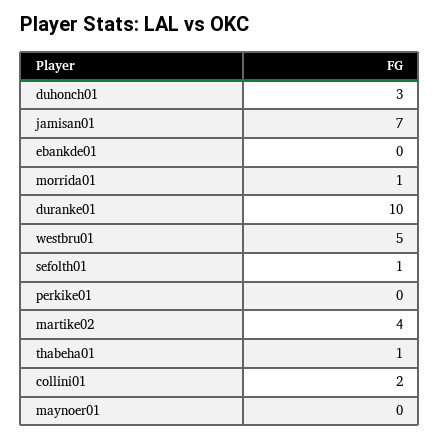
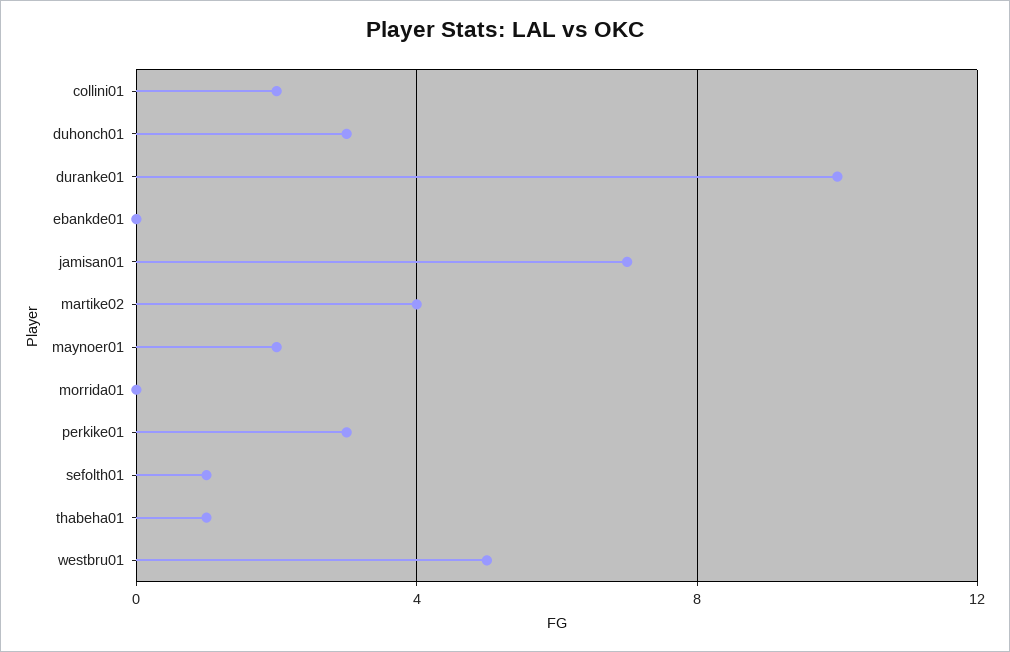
morrida01: 1 -> 0
perkike01: 0 -> 3
maynoer01: 0 -> 2

